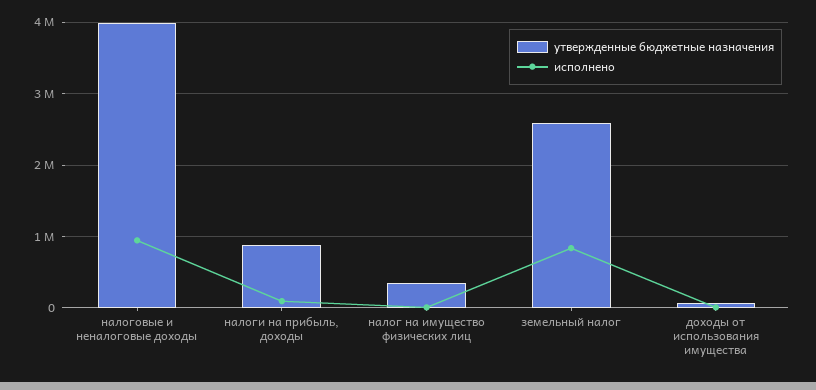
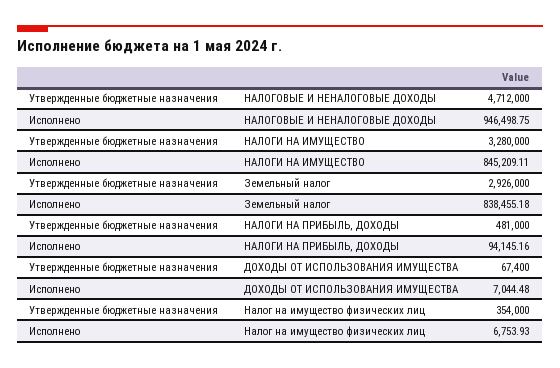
утвержденные бюджетные назначения, налоговые и неналоговые доходы: 4000000 -> 4712000
утвержденные бюджетные назначения, налоги на прибыль, доходы: 900000 -> 481000
утвержденные бюджетные назначения, земельный налог: 2600000 -> 2926000
утвержденные бюджетные назначения, НАЛОГИ НА ИМУЩЕСТВО: none -> 3280000
исполнено, НАЛОГИ НА ИМУЩЕСТВО: none -> 845209.11

